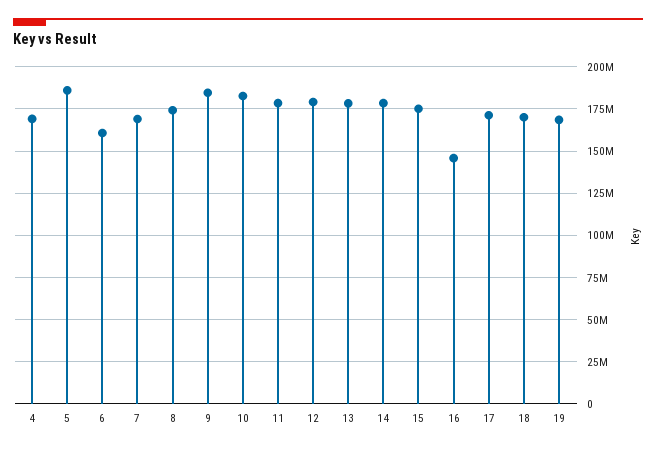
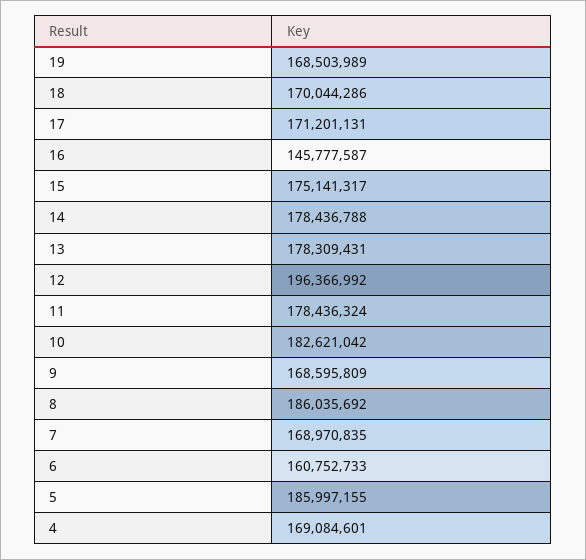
8: 175000000 -> 186035692
9: 185000000 -> 168595809
12: 180000000 -> 196366992

